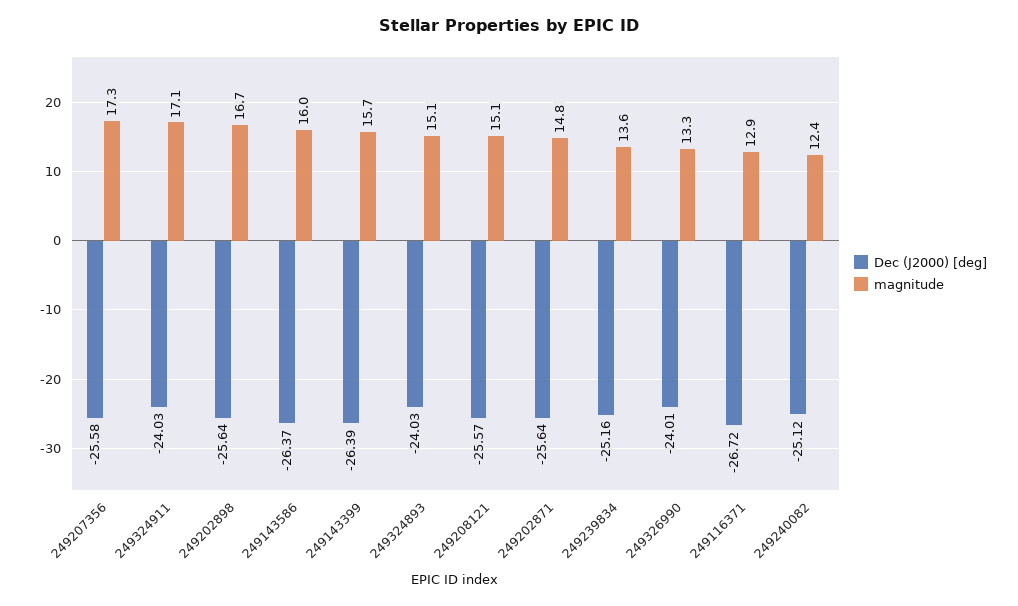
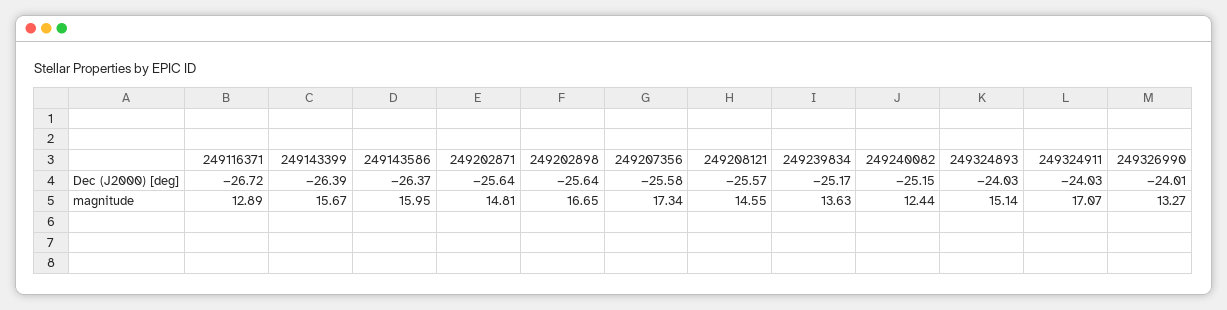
magnitude, 249208121: 15.1 -> 14.55
Dec (J2000) [deg], 249239834: -25.16 -> -25.17
Dec (J2000) [deg], 249240082: -25.12 -> -25.15

